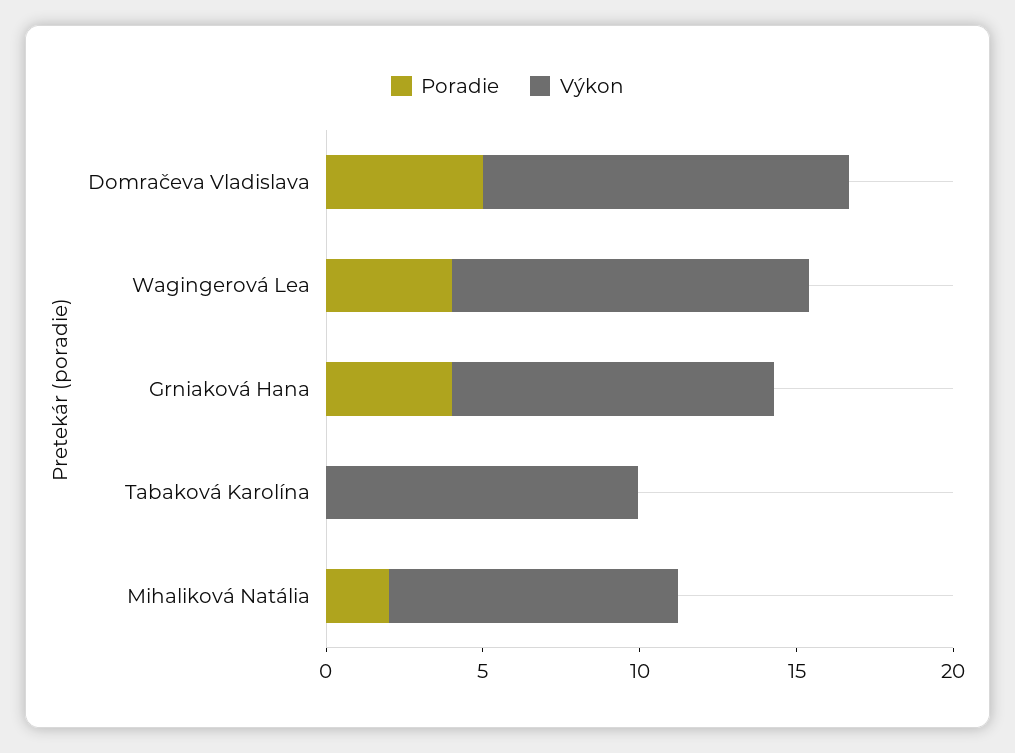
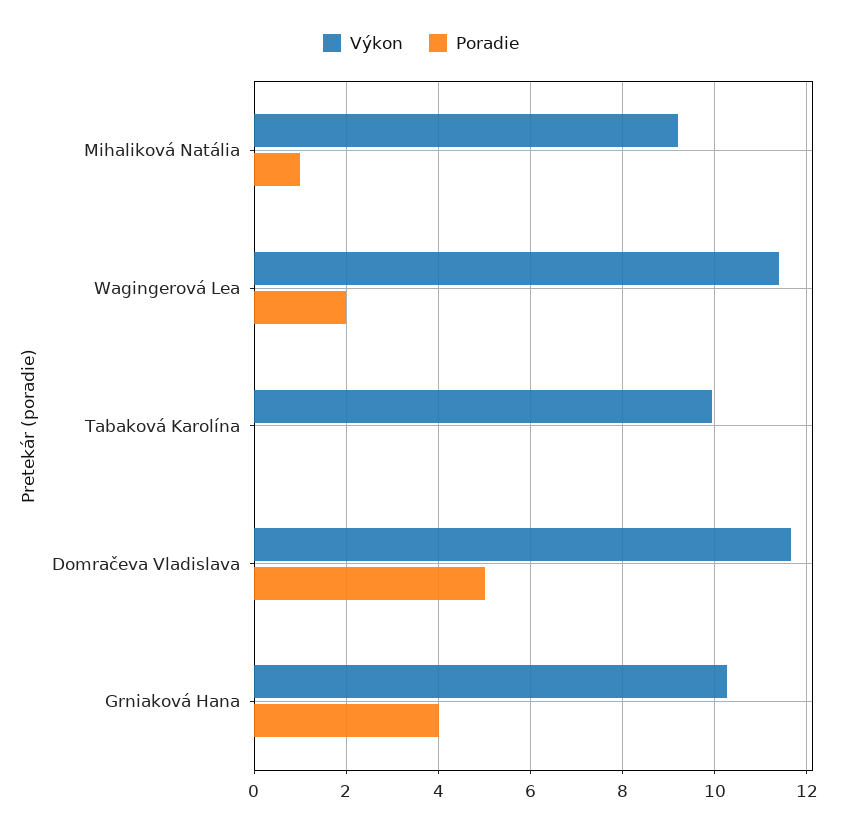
Poradie, Wagingerová Lea: 4 -> 2
Poradie, Mihaliková Natália: 2 -> 1

